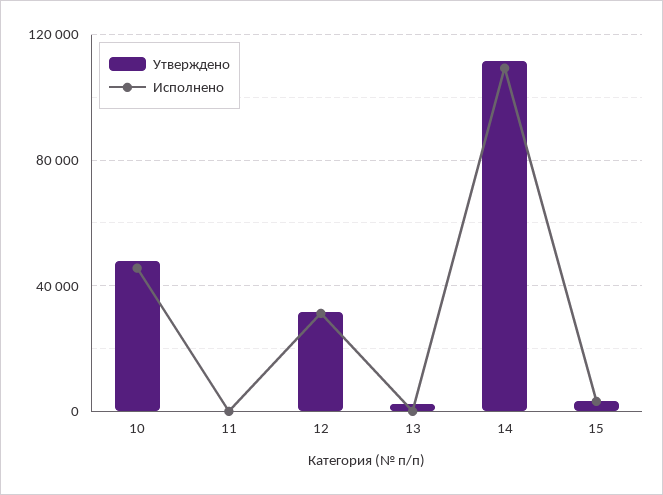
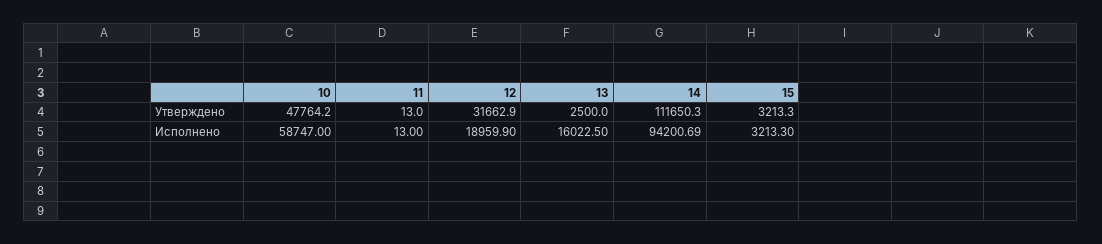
Исполнено, 10: 45000 -> 58747
Исполнено, 12: 30000 -> 18959.9
Исполнено, 13: 0 -> 16022.5
Исполнено, 14: 110000 -> 94200.69

